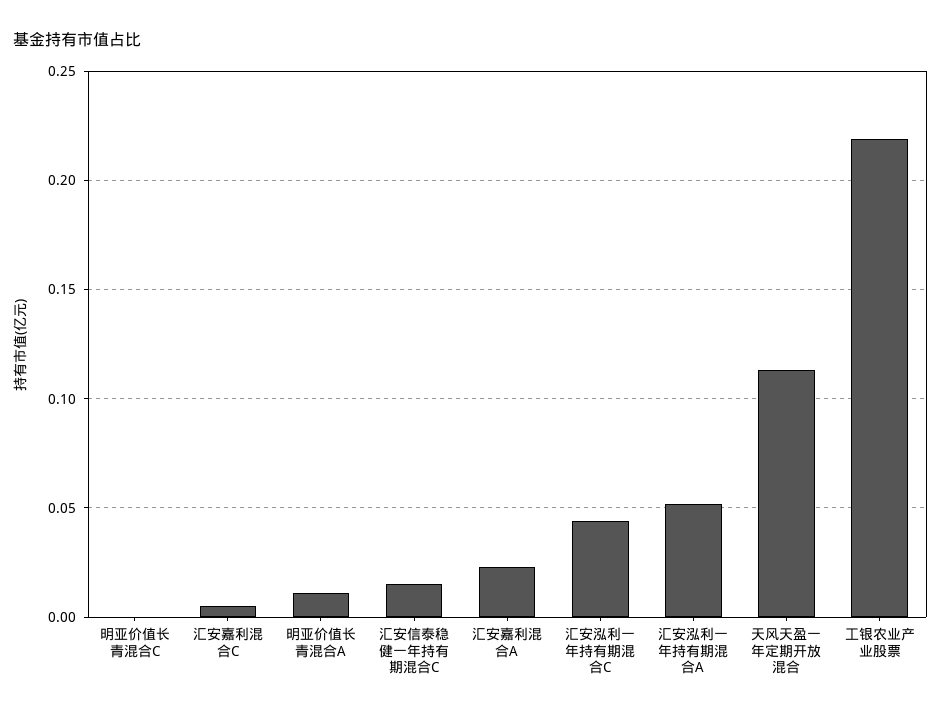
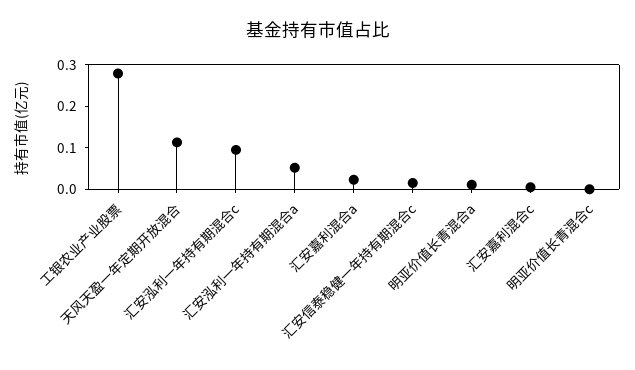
汇安泓利一年持有期混合C: 0.045 -> 0.1
工银农业产业股票: 0.22 -> 0.28

